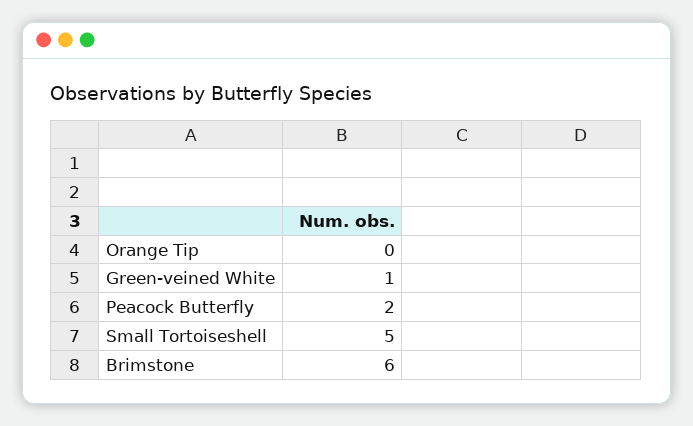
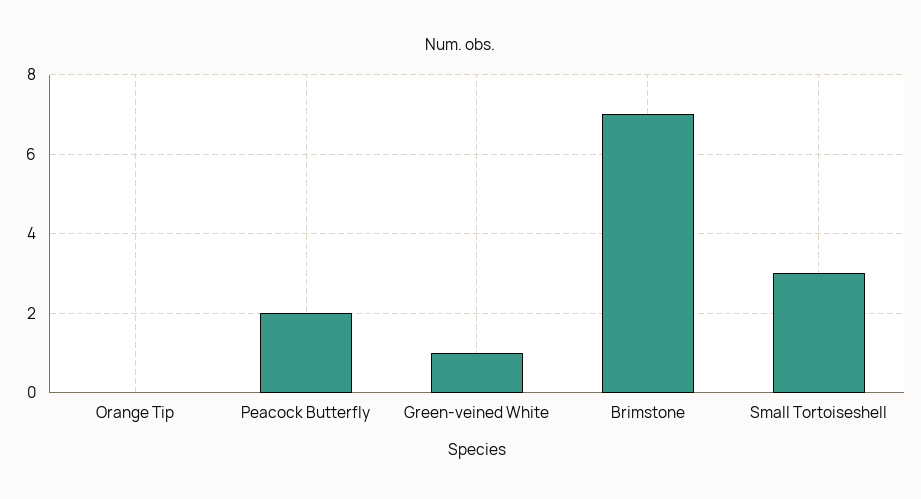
Small Tortoiseshell: 5 -> 3
Brimstone: 6 -> 7

